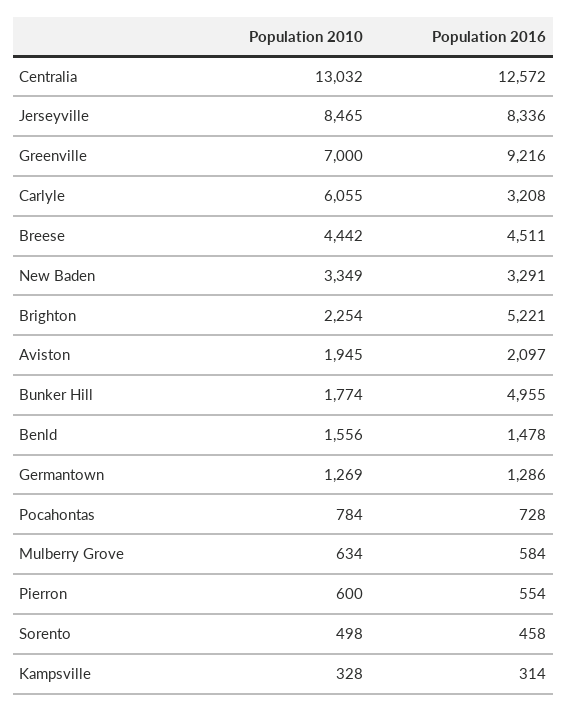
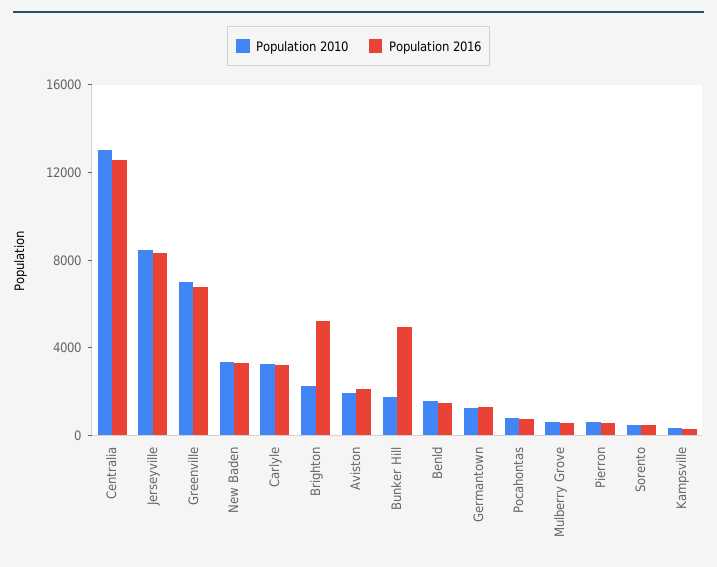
Population 2016, Greenville: 9216 -> 7000
Population 2010, Carlyle: 6055 -> 3000
Population 2010, Breese: 4442 -> none
Population 2016, Breese: 4511 -> none

